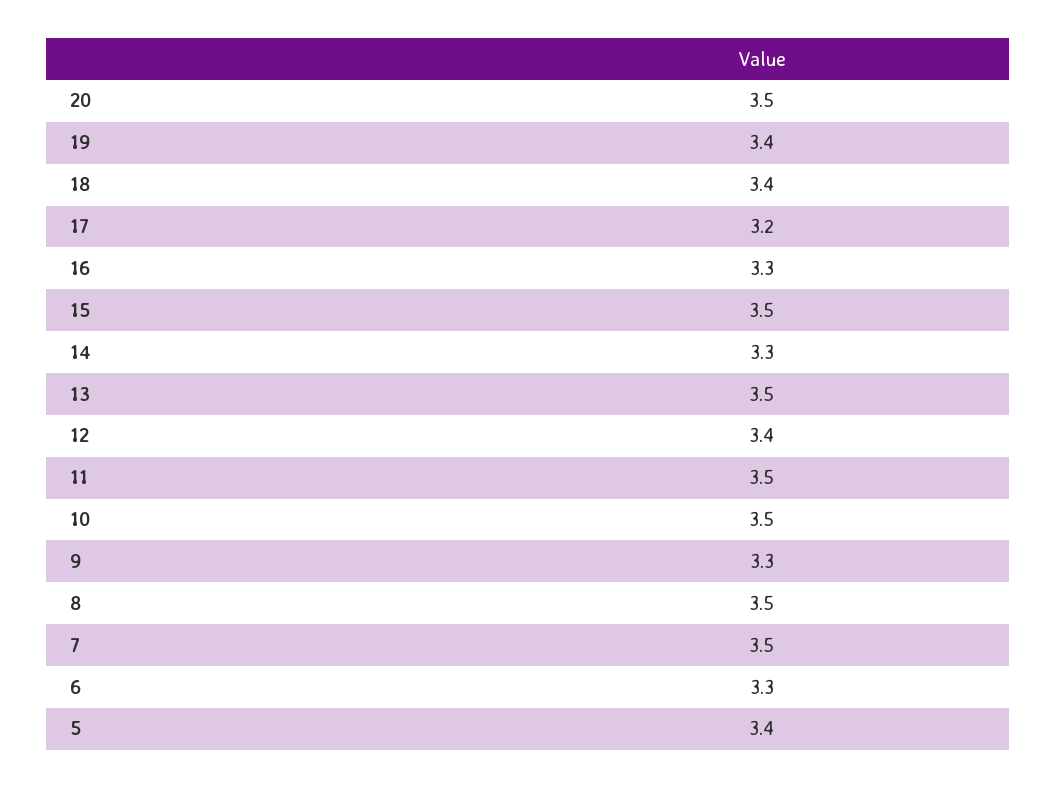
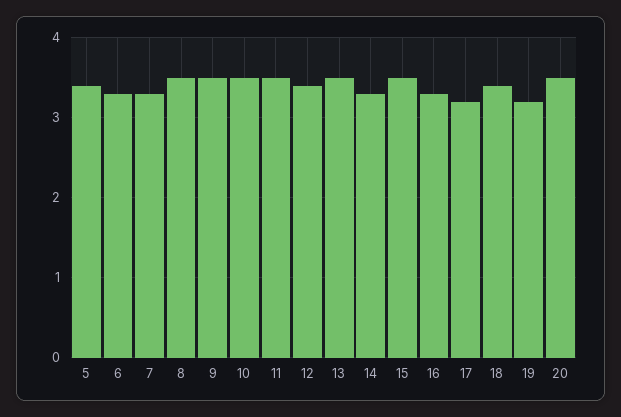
19: 3.4 -> 3.2
9: 3.3 -> 3.5
7: 3.5 -> 3.3

